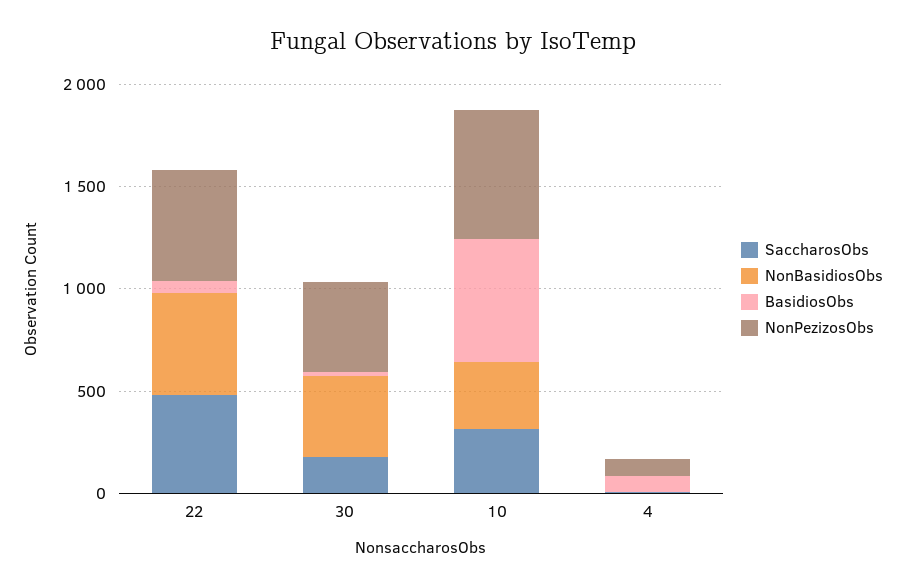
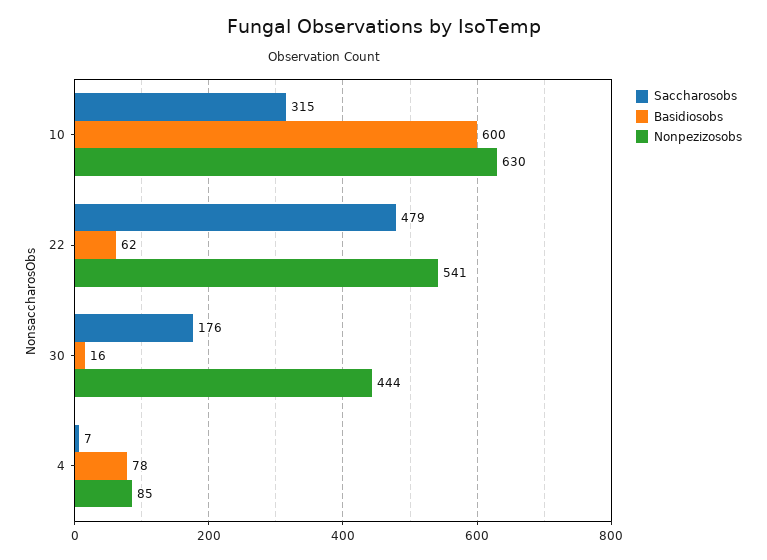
NonBasidiosObs, 22: 500 -> none
NonBasidiosObs, 30: 400 -> none
NonBasidiosObs, 10: 300 -> none
NonBasidiosObs, 4: 0 -> none

